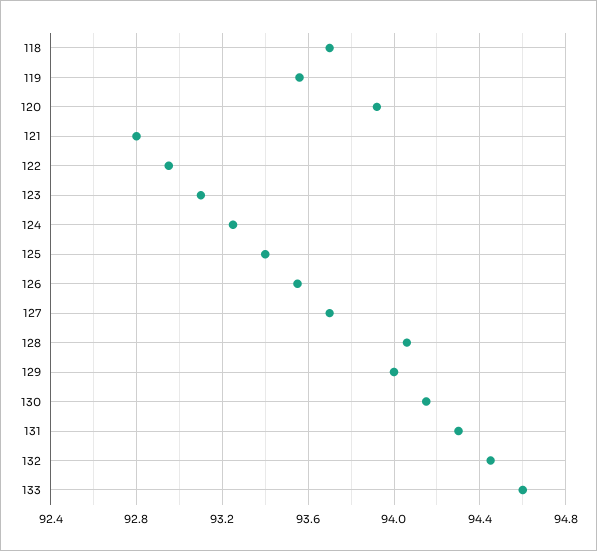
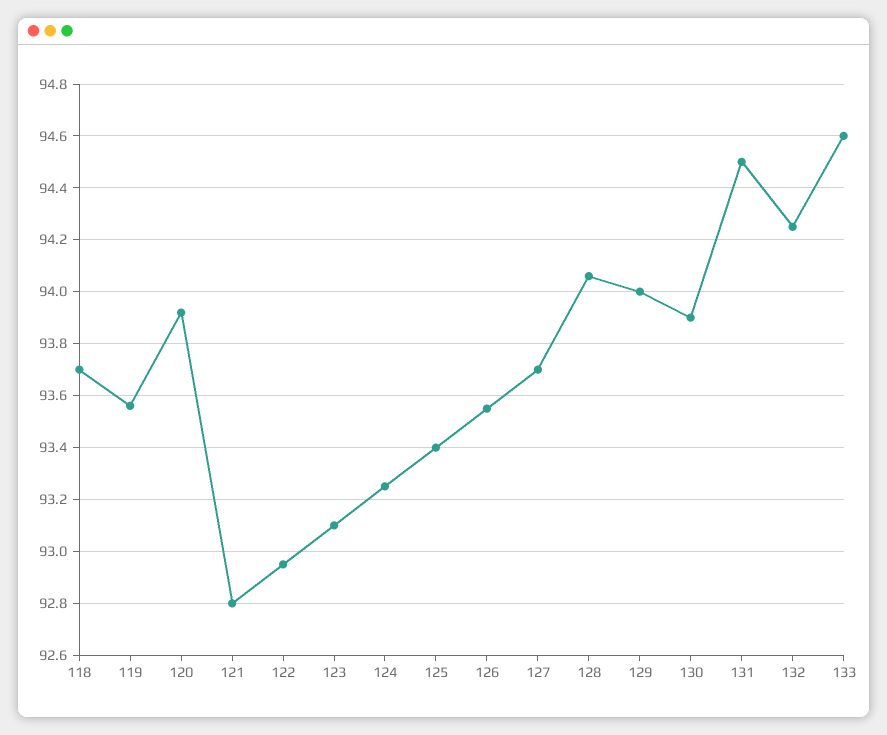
130: 94.15 -> 93.9
131: 94.3 -> 94.5
132: 94.45 -> 94.25

